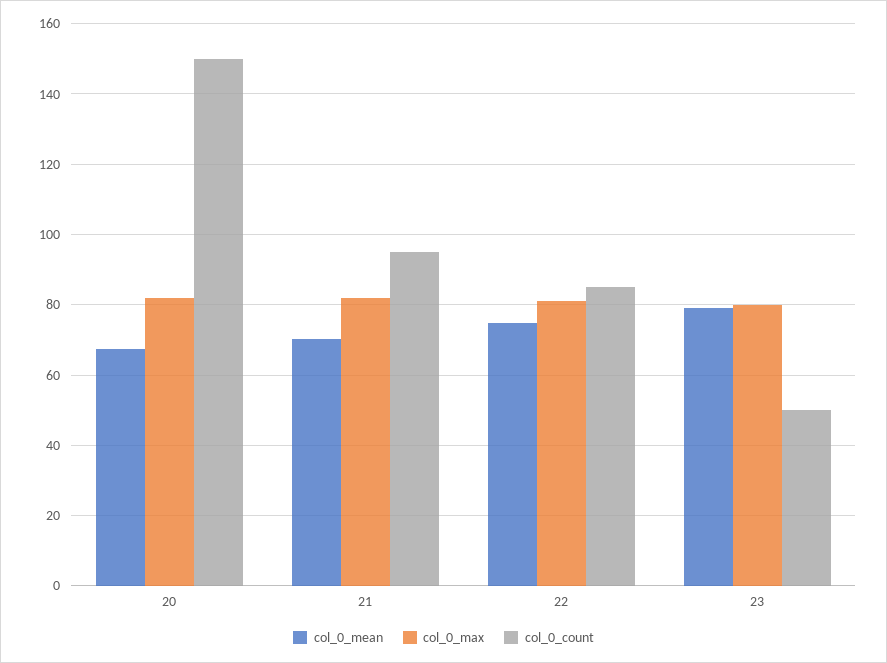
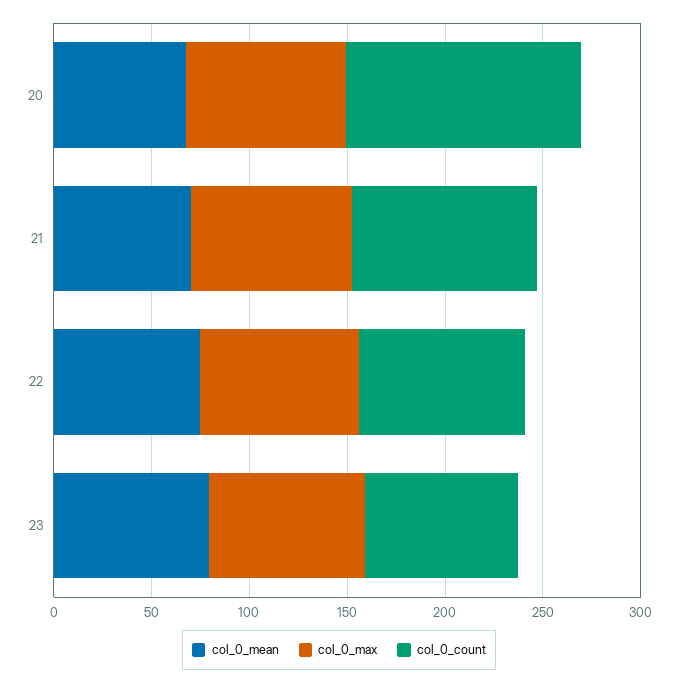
col_0_count, 20: 150 -> 120
col_0_count, 23: 50 -> 80

